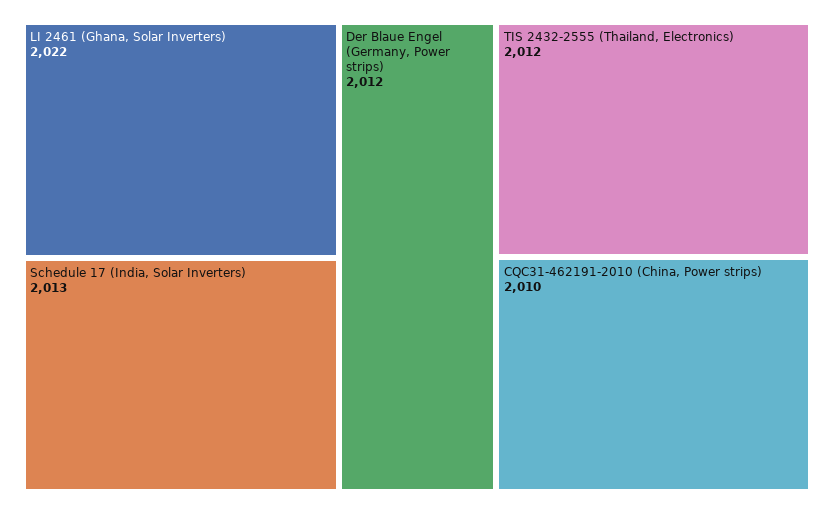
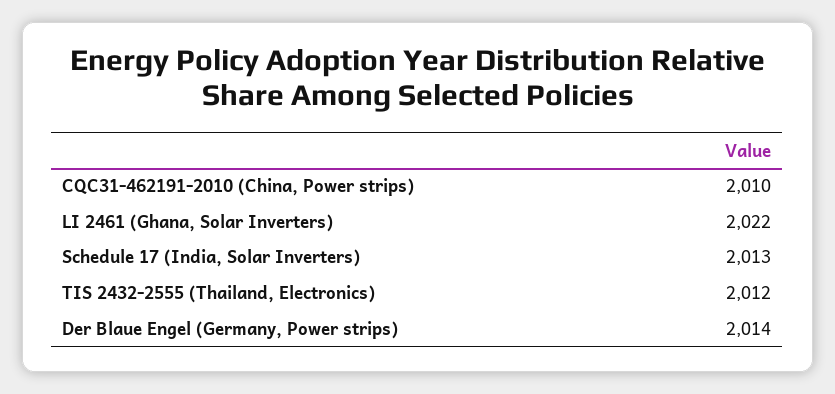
Der Blaue Engel (Germany, Power strips): 2012 -> 2014

